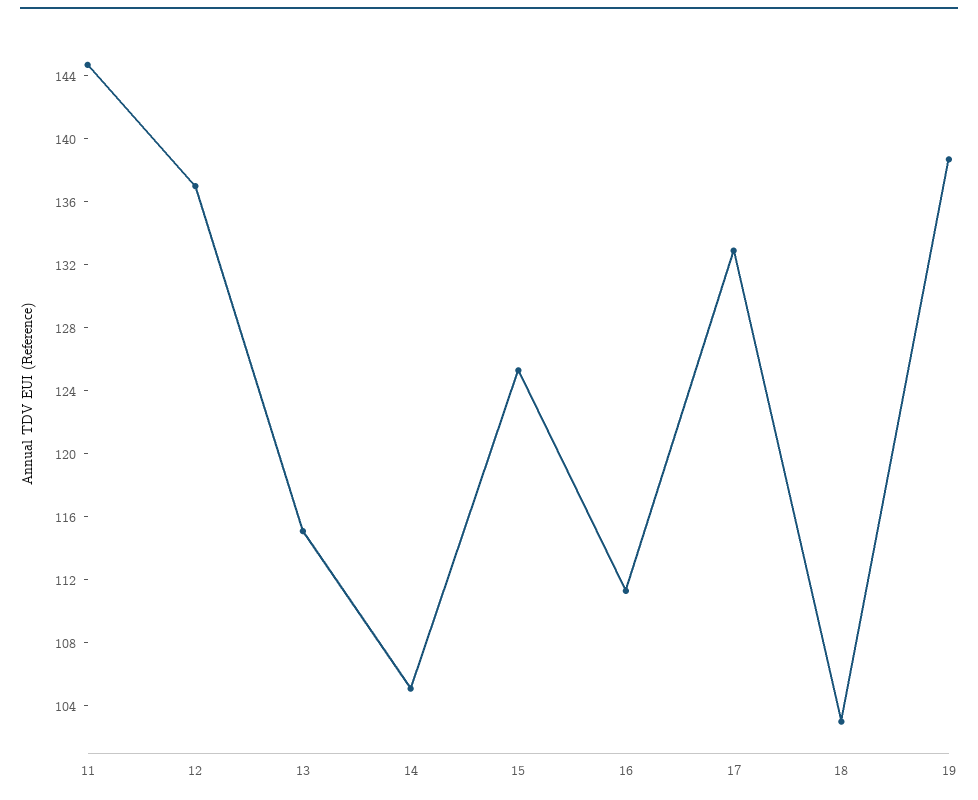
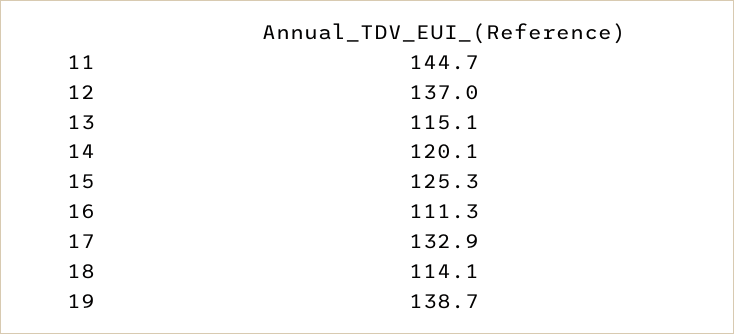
14: 105 -> 120.1
18: 103 -> 114.1

